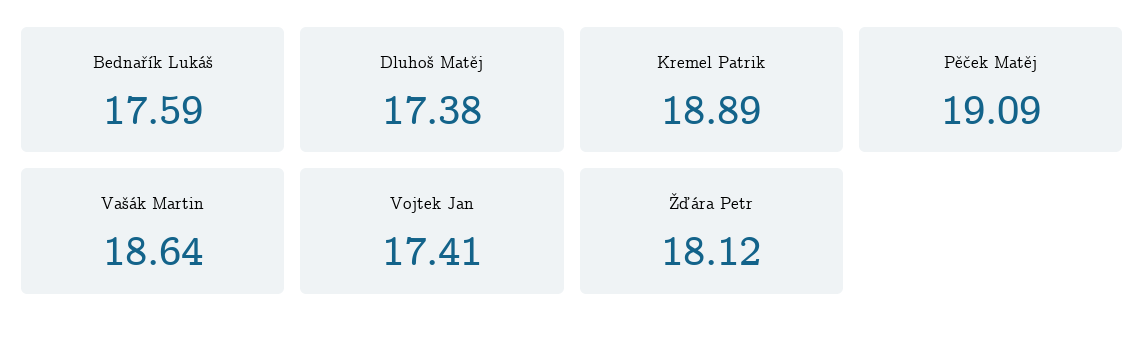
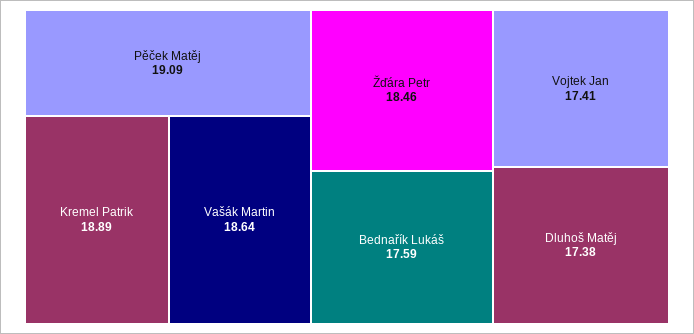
Žďára Petr: 18.12 -> 18.46

